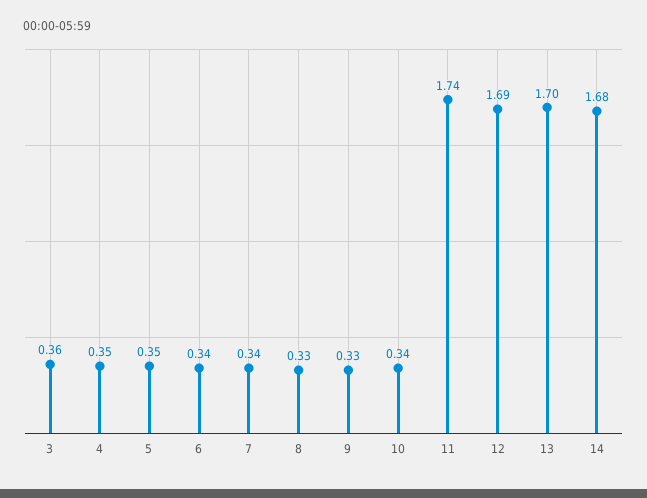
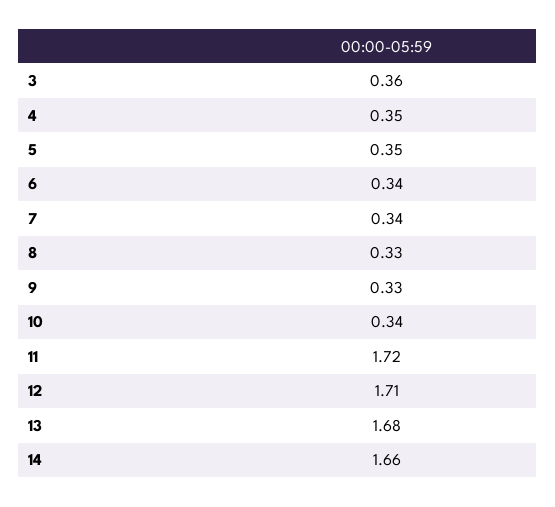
11: 1.74 -> 1.72
12: 1.69 -> 1.71
13: 1.7 -> 1.68
14: 1.68 -> 1.66

